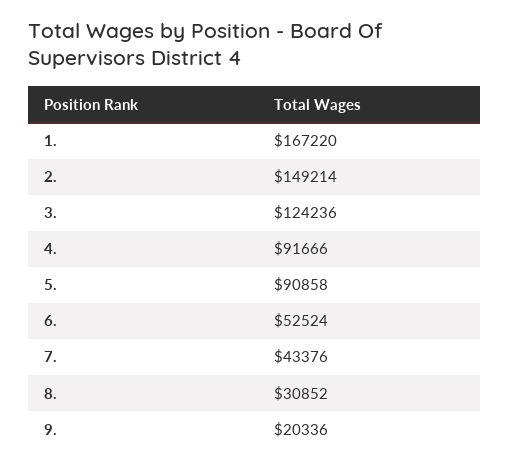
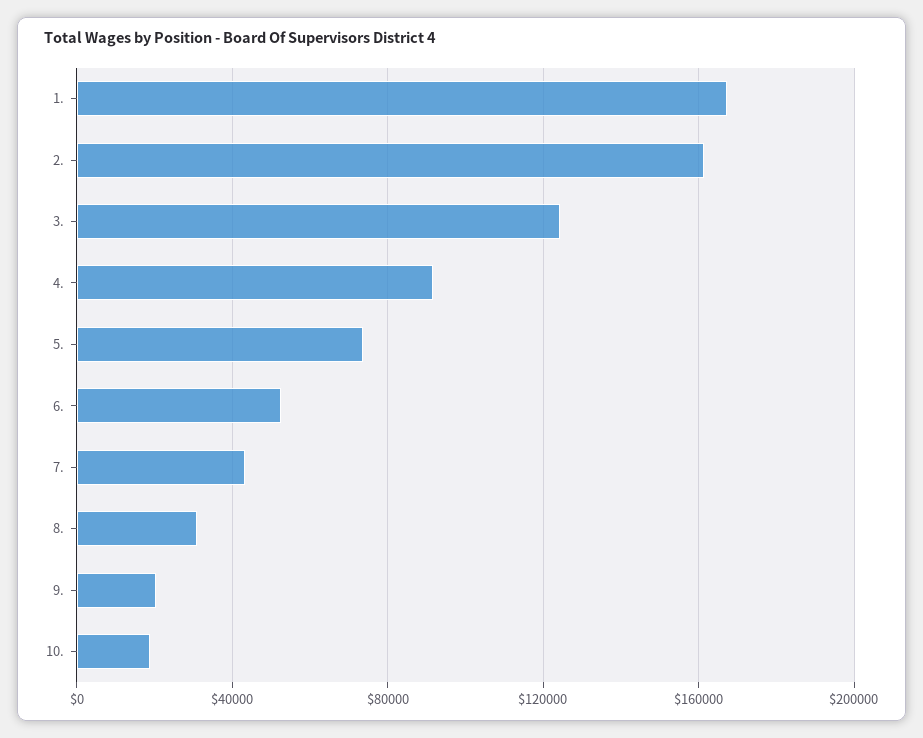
2.: 149214 -> 160000
5.: 90858 -> 75000
10.: none -> 20000

